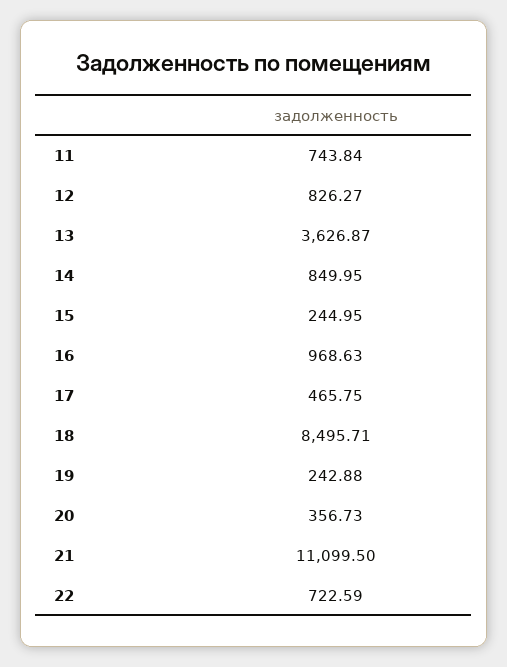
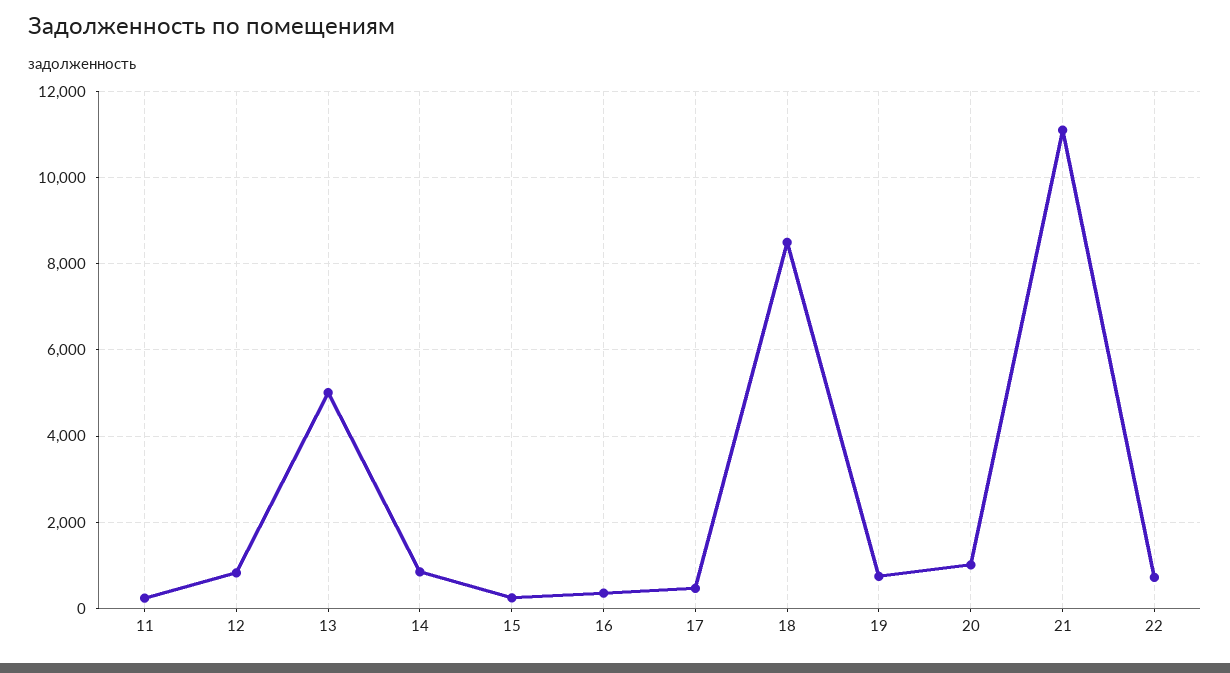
11: 743.84 -> 200
13: 3626.87 -> 5000
16: 968.63 -> 400
19: 242.88 -> 800
20: 356.73 -> 1000

